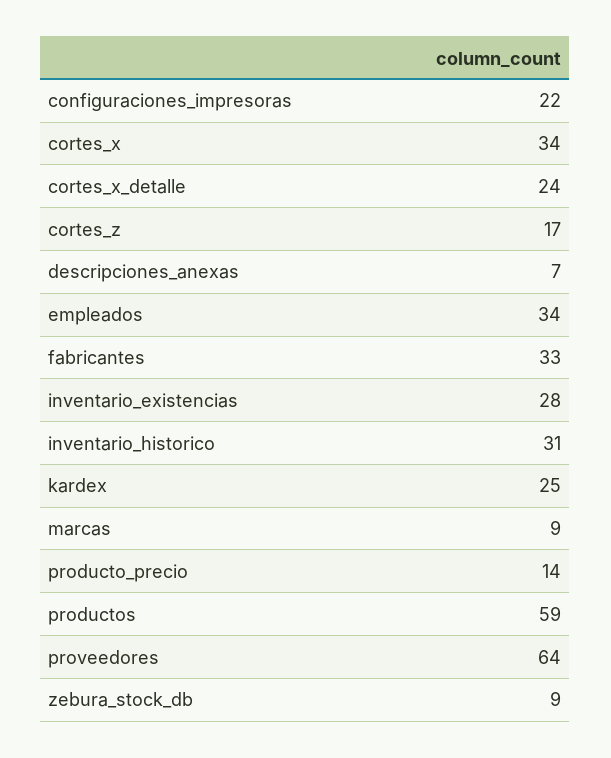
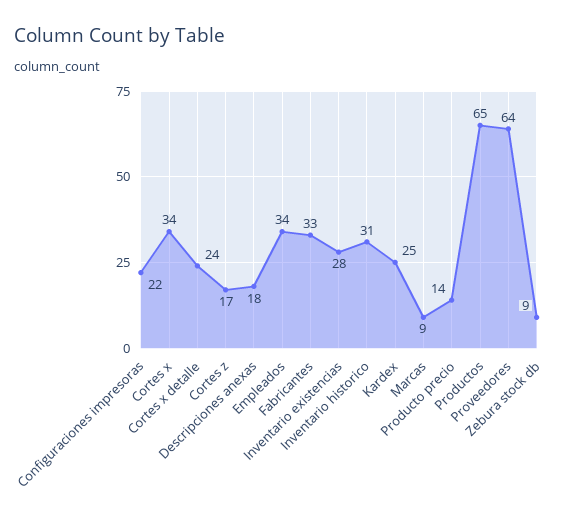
descripciones_anexas: 7 -> 18
productos: 59 -> 65

